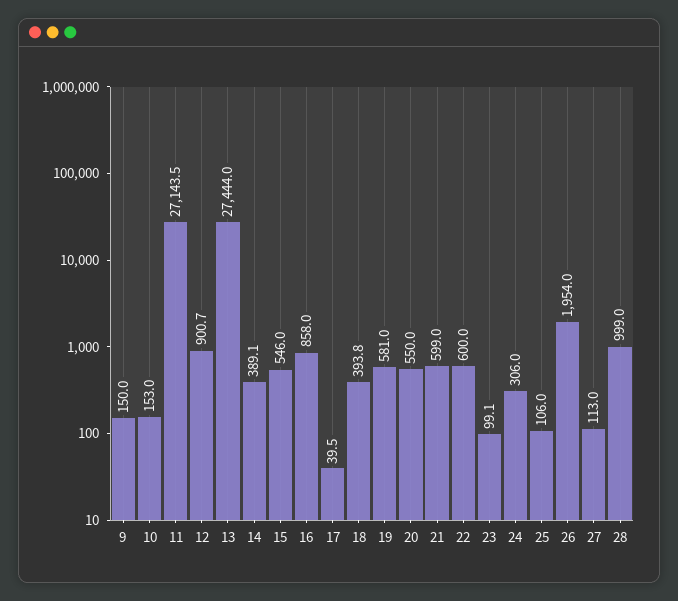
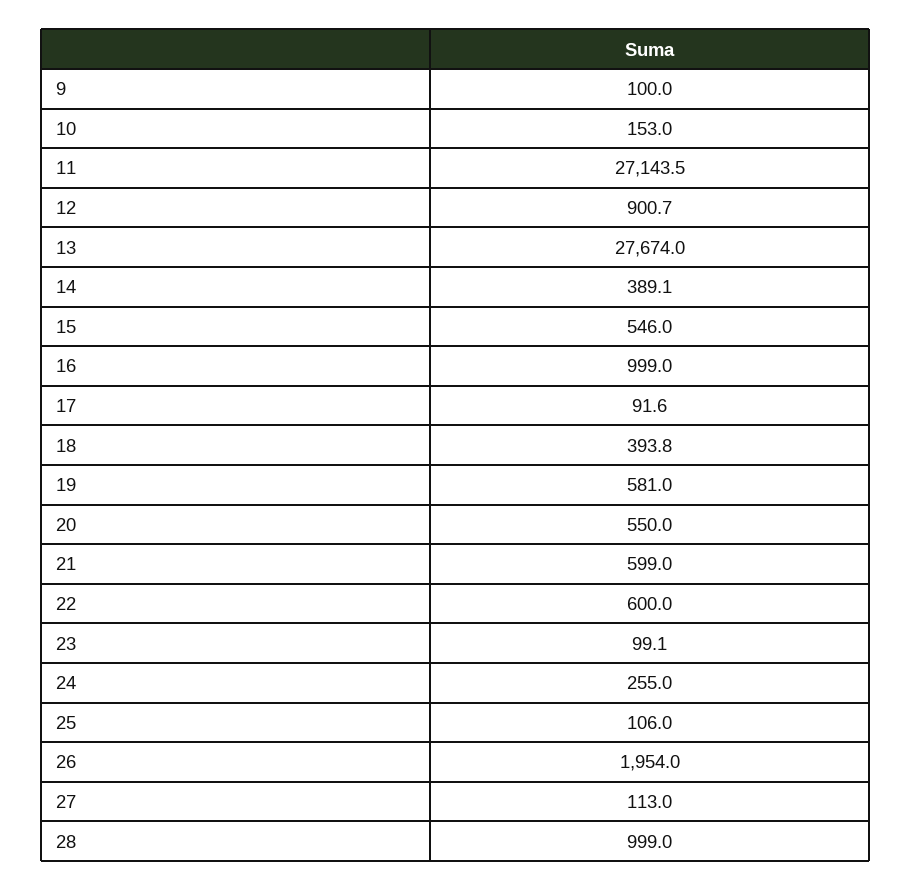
9: 150 -> 100
13: 27444 -> 27674
16: 858 -> 999
17: 39.5 -> 91.6
24: 306 -> 255

